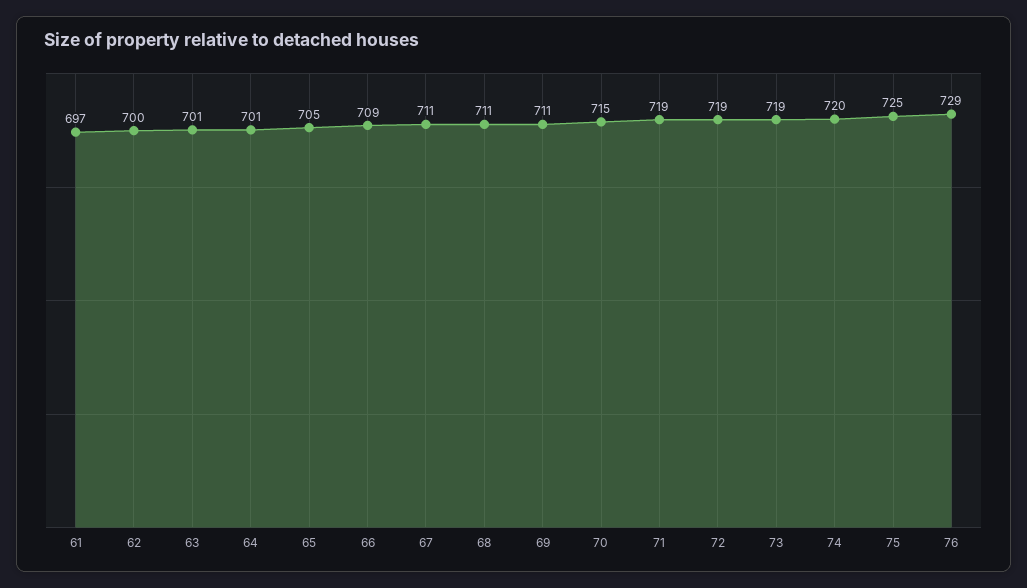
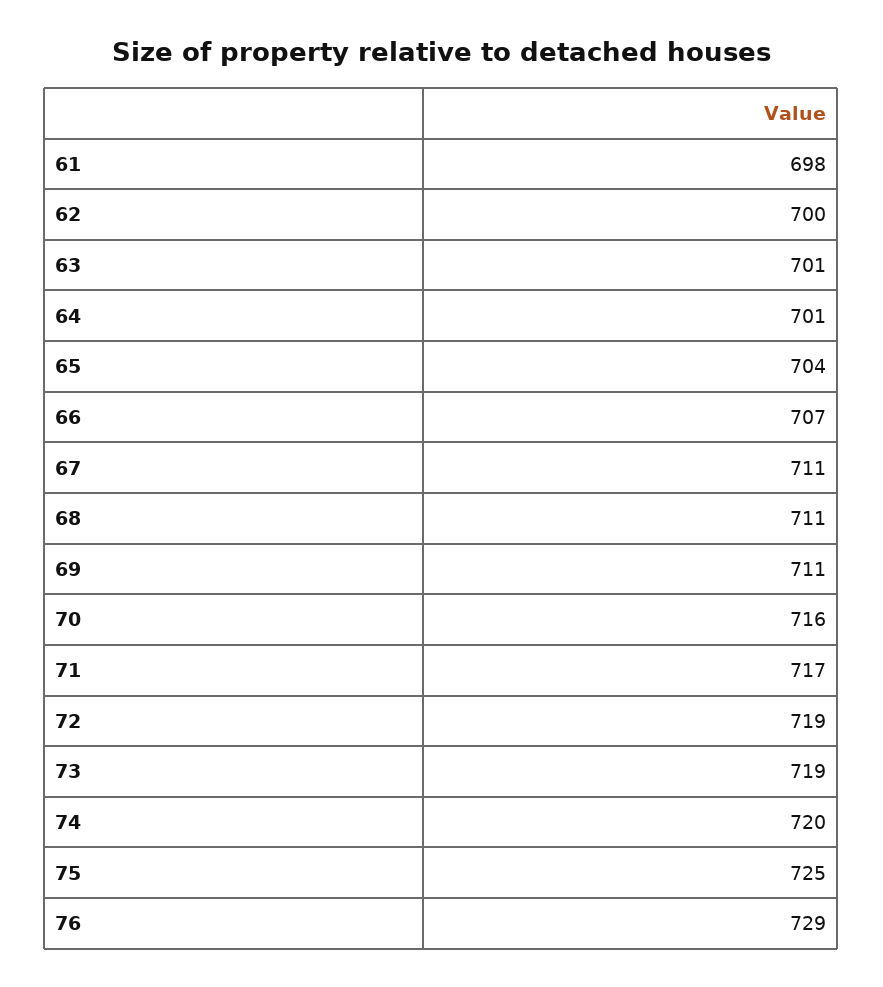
61: 697 -> 698
65: 705 -> 704
66: 709 -> 707
70: 715 -> 716
71: 719 -> 717

